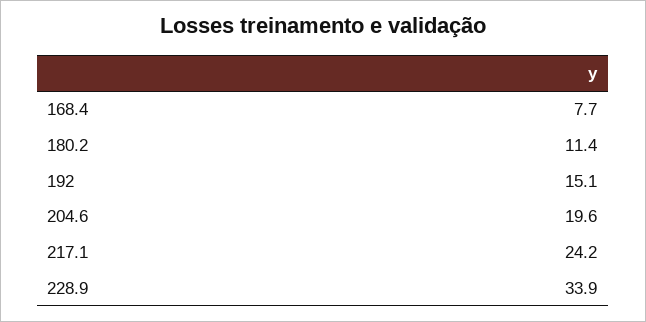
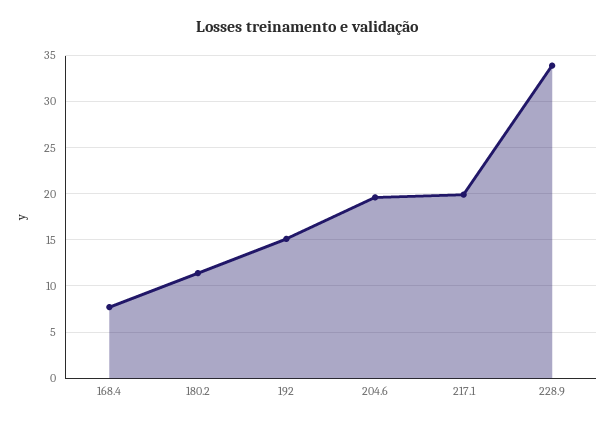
217.1: 24.2 -> 20

